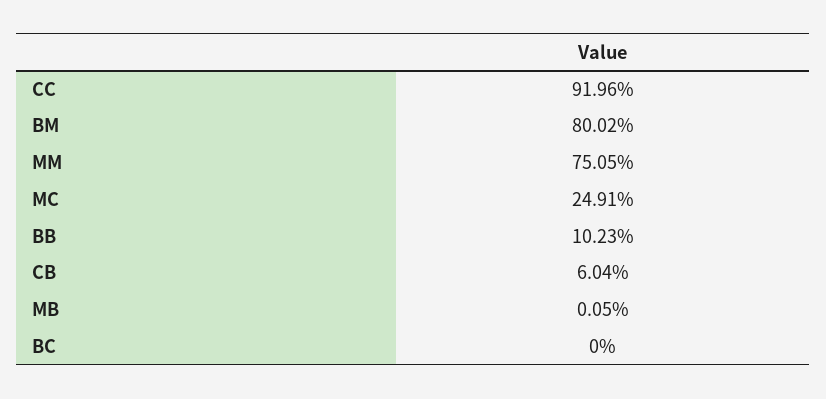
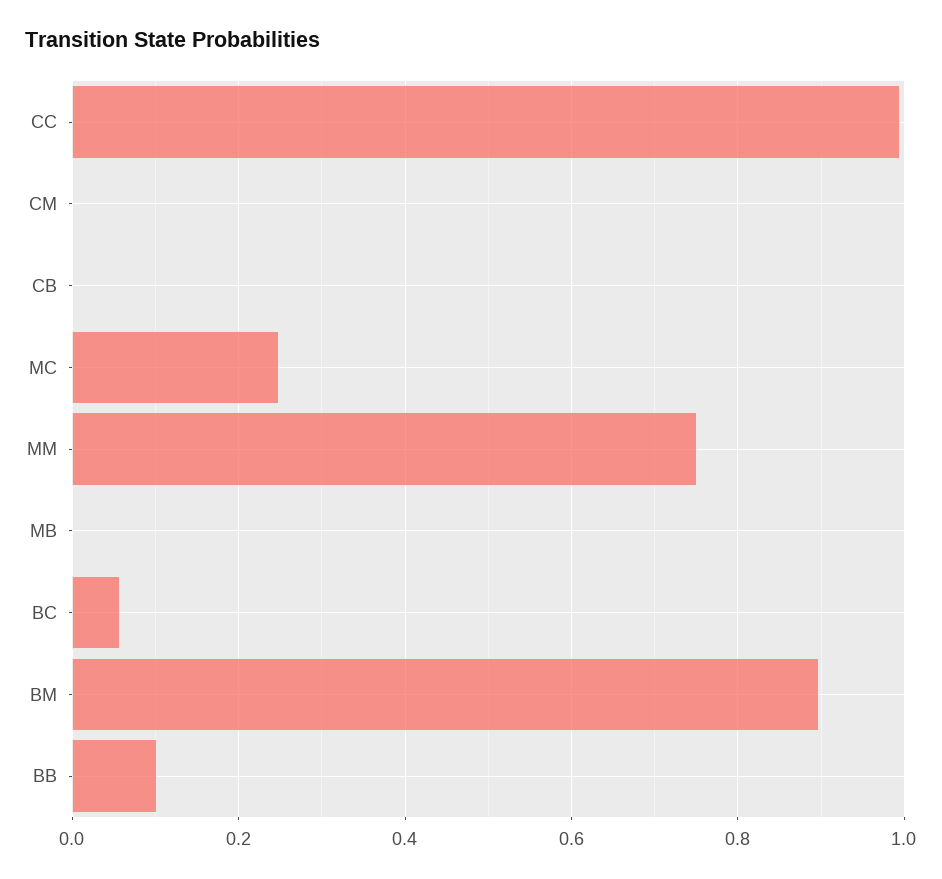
CC: 0.9196 -> 1
BM: 0.8002 -> 0.9
CB: 0.0604 -> 0
BC: 0 -> 0.06
CM: none -> 0

